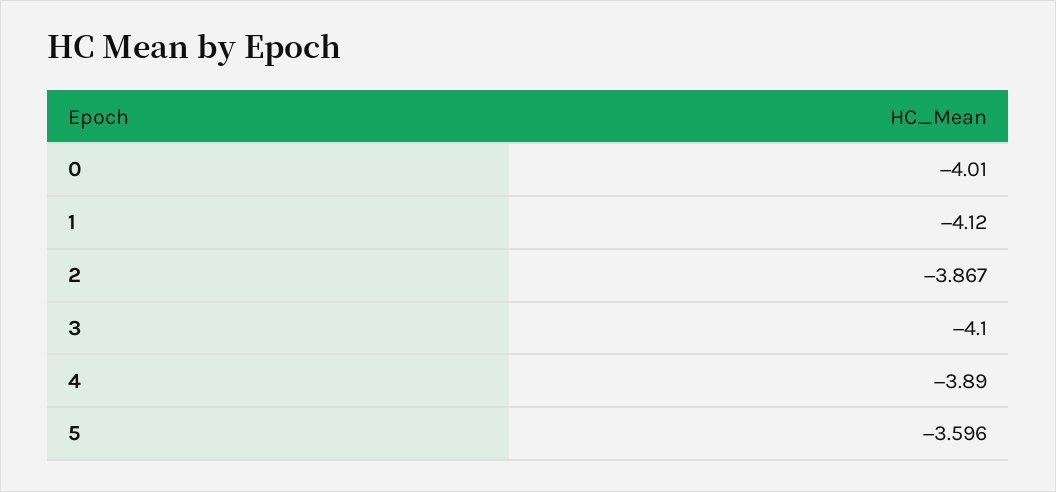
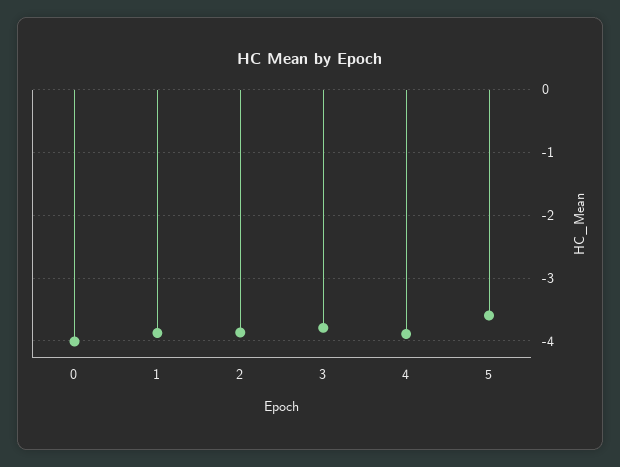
1: -4.12 -> -3.9
3: -4.1 -> -3.8

